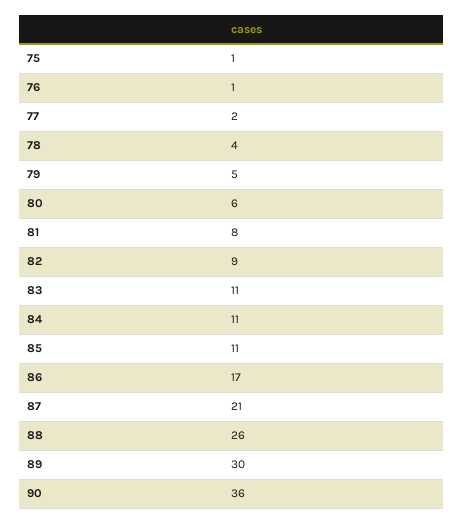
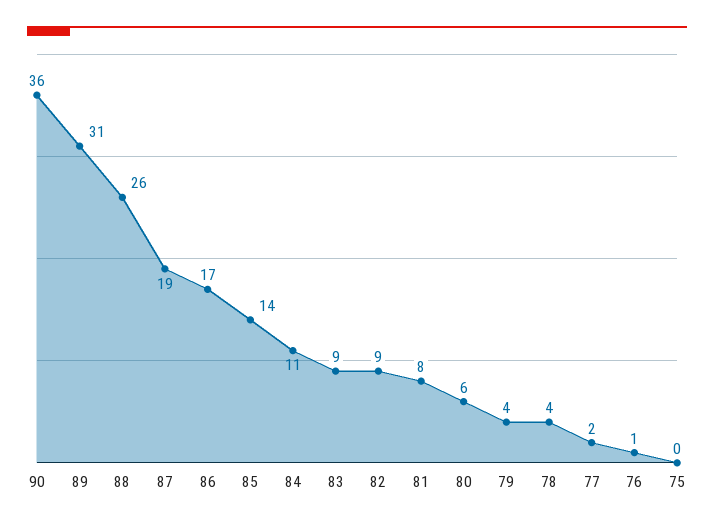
75: 1 -> 0
79: 5 -> 4
83: 11 -> 9
85: 11 -> 14
87: 21 -> 19
89: 30 -> 31

